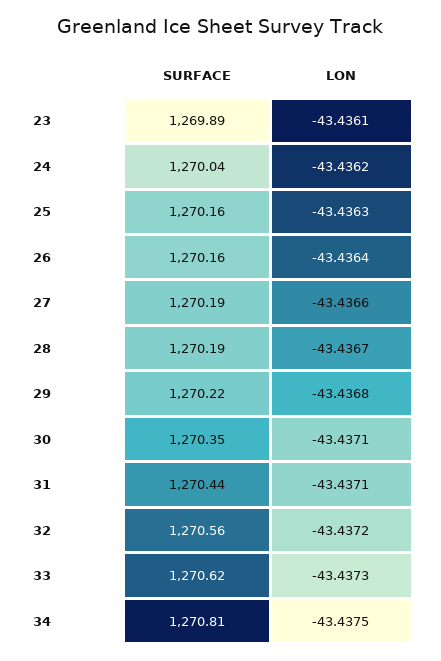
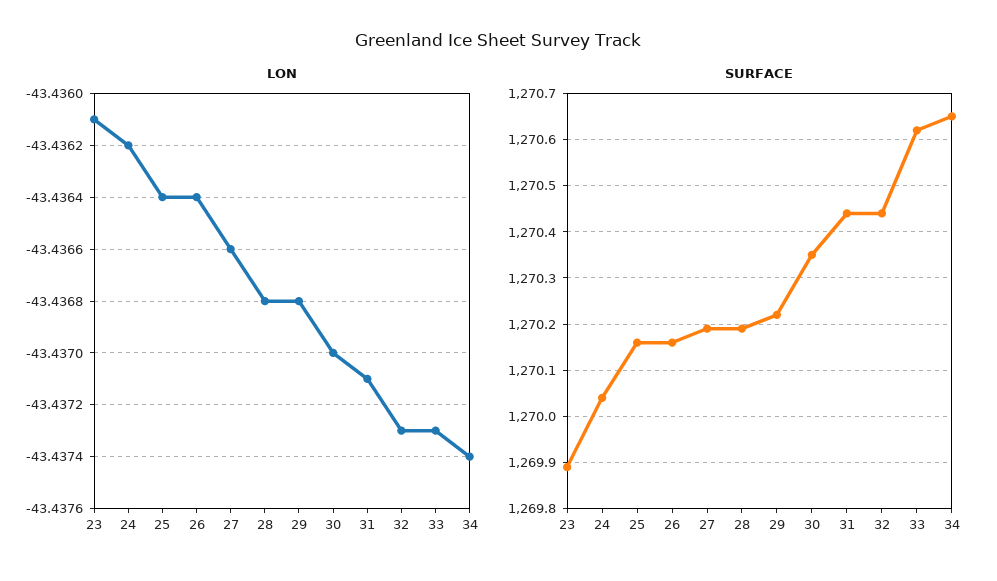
LON, 25: -43.4363 -> -43.4364
LON, 28: -43.4367 -> -43.4368
LON, 30: -43.4371 -> -43.437
SURFACE, 32: 1270.56 -> 1270.45
LON, 32: -43.4372 -> -43.4373
SURFACE, 34: 1270.81 -> 1270.65
LON, 34: -43.4375 -> -43.4374

